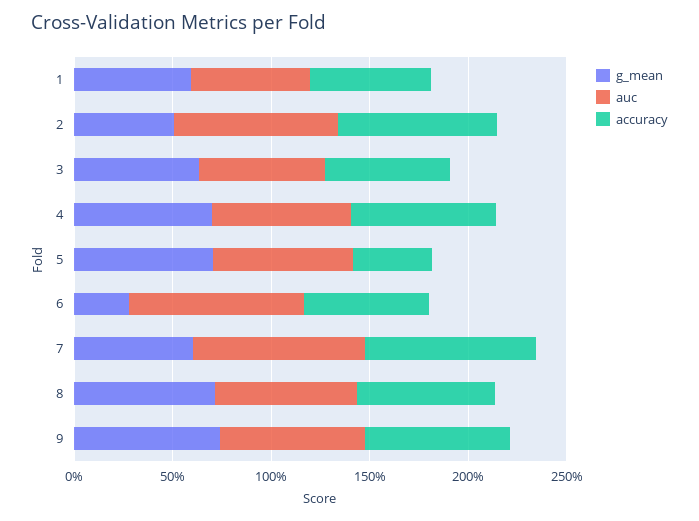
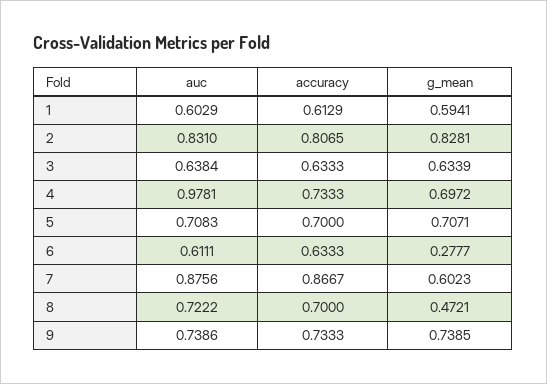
g_mean, 2: 0.5 -> 0.8281
auc, 4: 0.7 -> 0.9781
accuracy, 5: 0.4 -> 0.7
auc, 6: 0.9 -> 0.6111
g_mean, 8: 0.7 -> 0.4721

